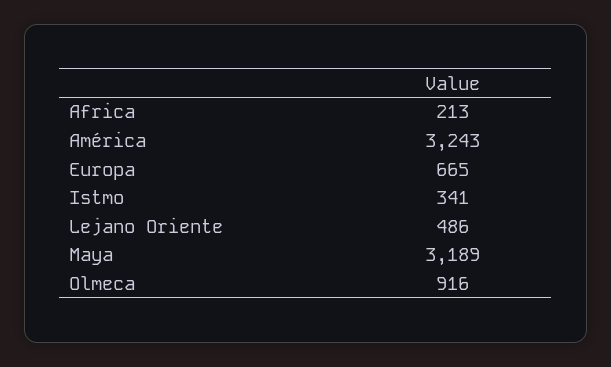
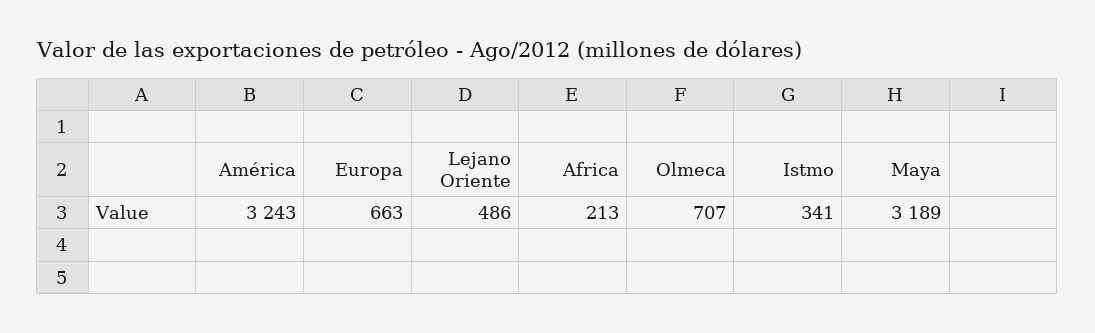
Europa: 665 -> 663
Olmeca: 916 -> 707

